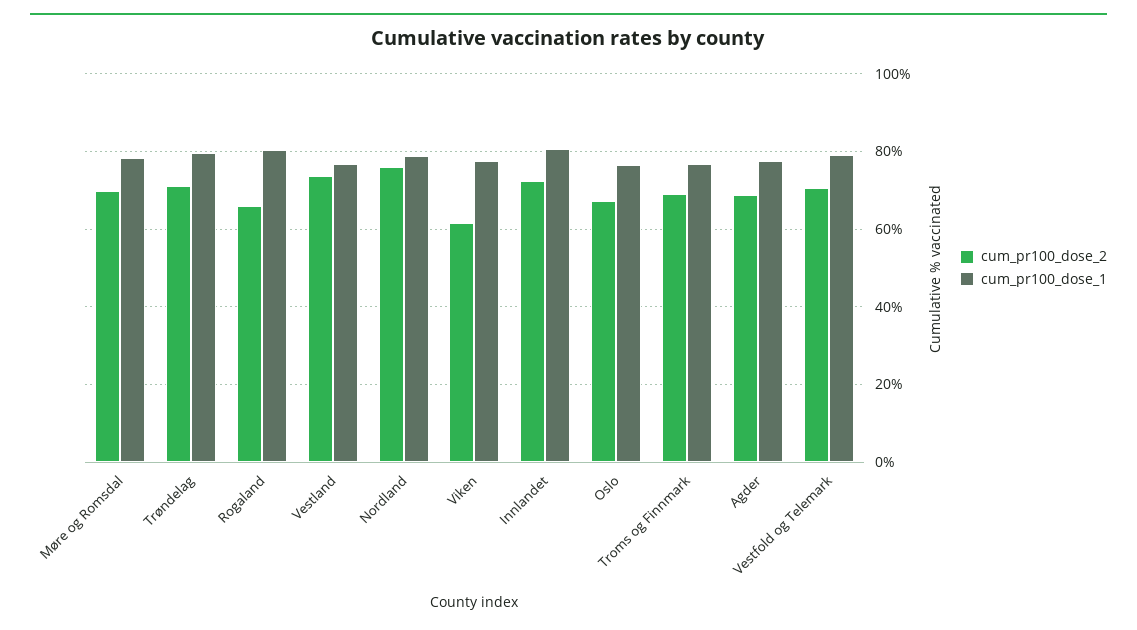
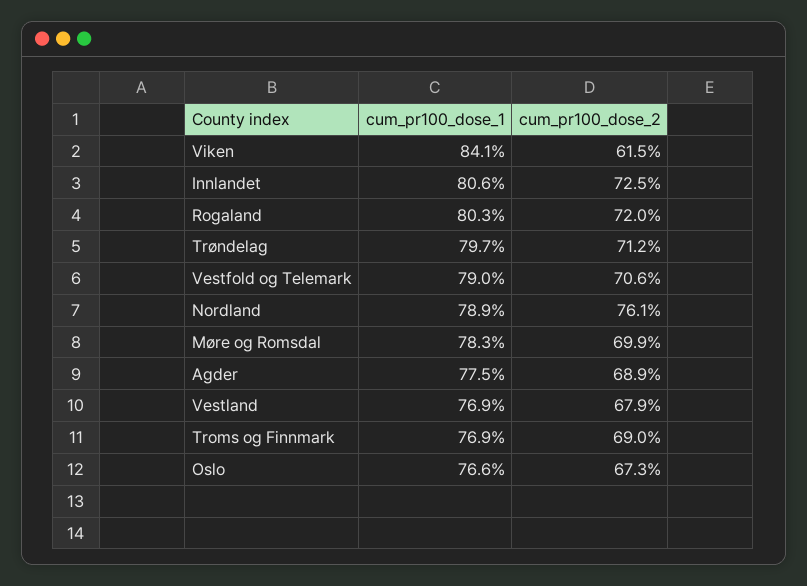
cum_pr100_dose_2, Rogaland: 66 -> 72
cum_pr100_dose_2, Vestland: 74 -> 67.9
cum_pr100_dose_1, Viken: 78 -> 84.1

